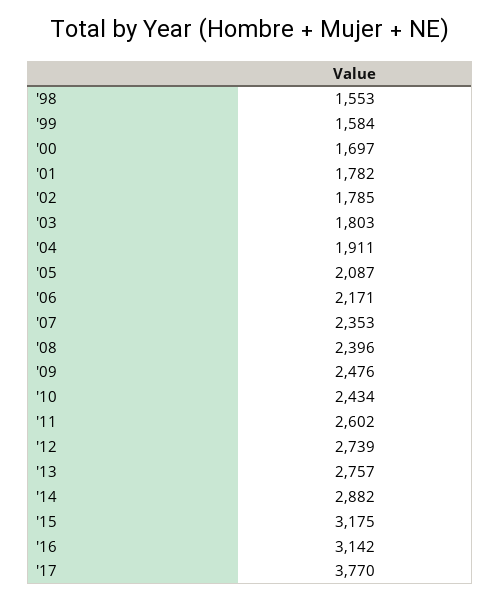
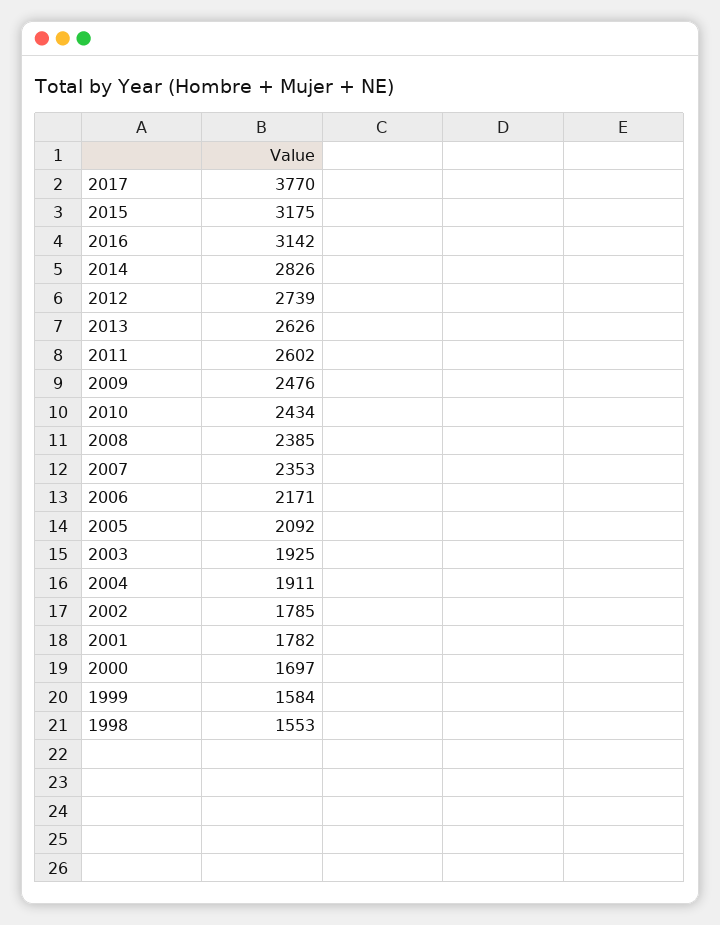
'03: 1803 -> 1925
'05: 2087 -> 2092
'08: 2396 -> 2385
'13: 2757 -> 2626
'14: 2882 -> 2826

